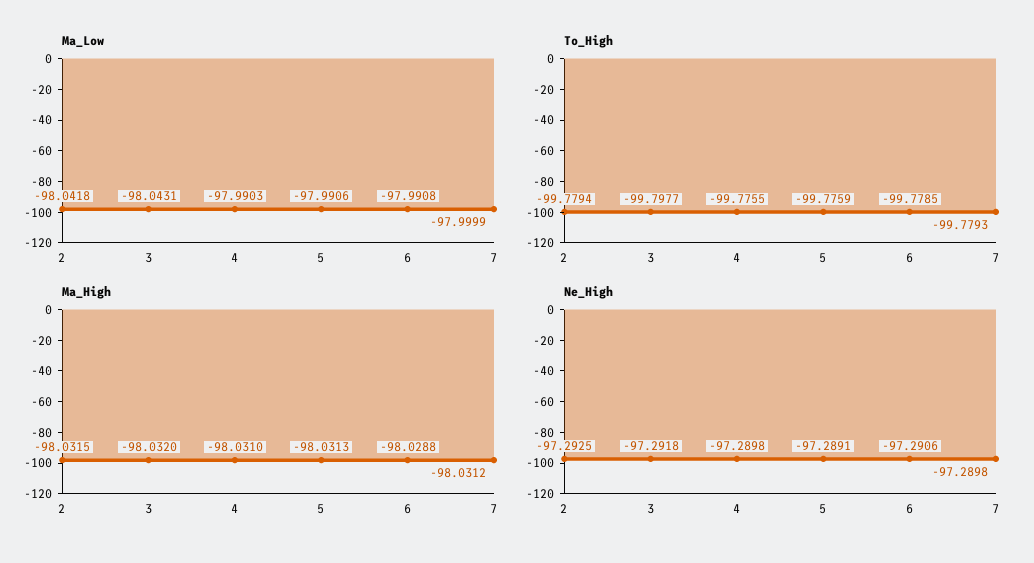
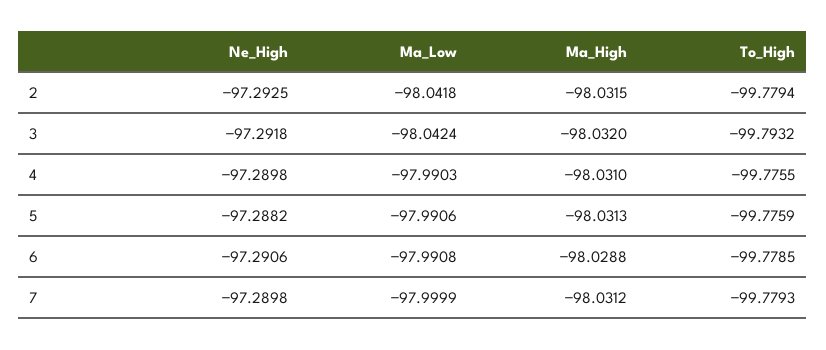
Ma_Low, 3: -98.0431 -> -98.0424
To_High, 3: -99.7977 -> -99.7932
Ne_High, 5: -97.2891 -> -97.2882

